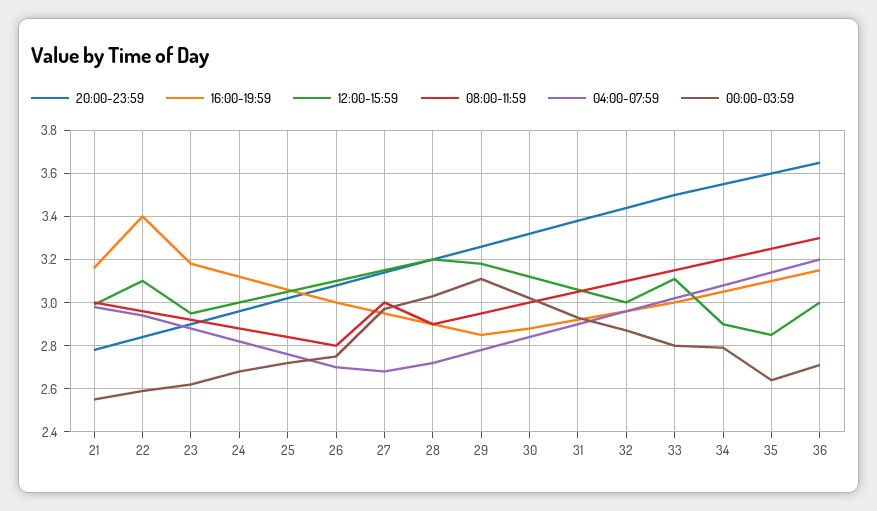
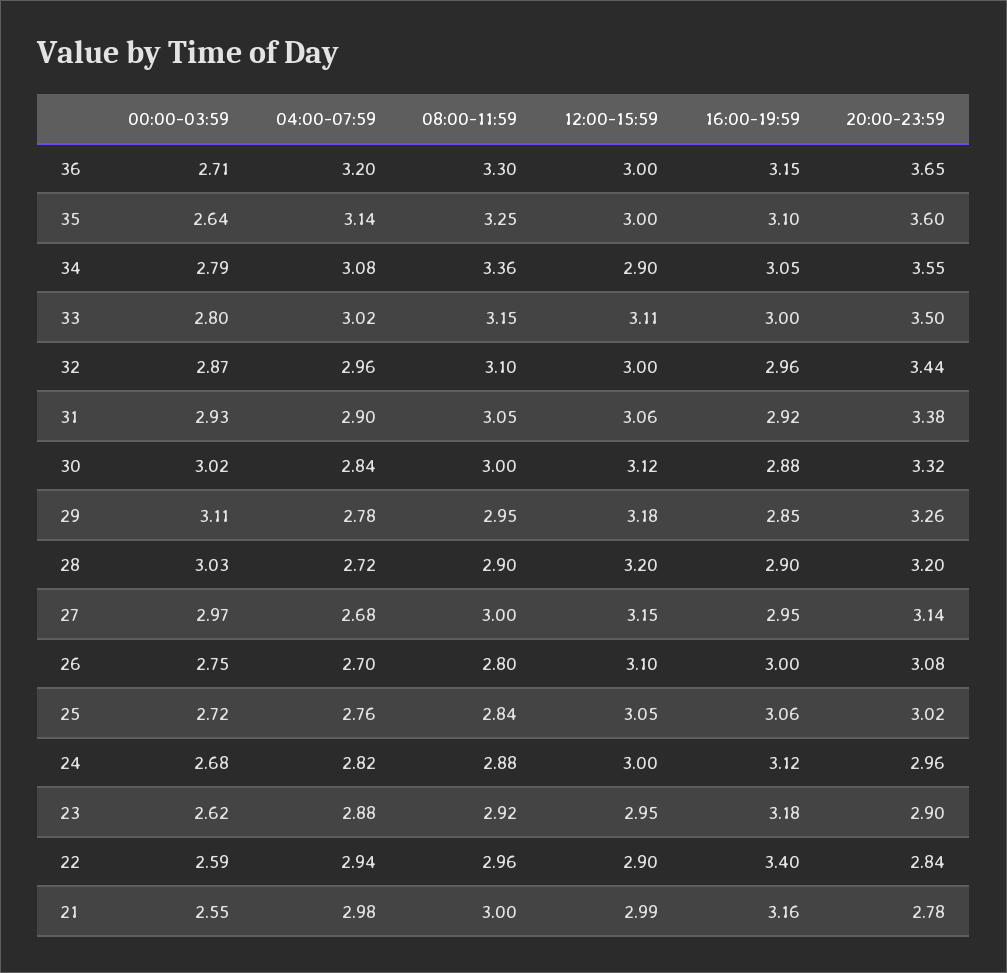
12:00-15:59, 22: 3.1 -> 2.9
08:00-11:59, 34: 3.2 -> 3.36
12:00-15:59, 35: 2.85 -> 3

